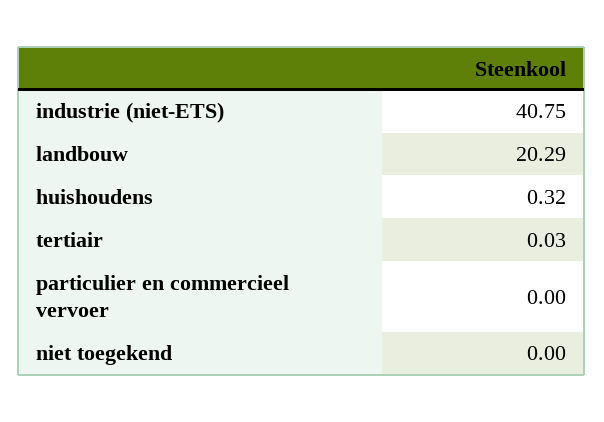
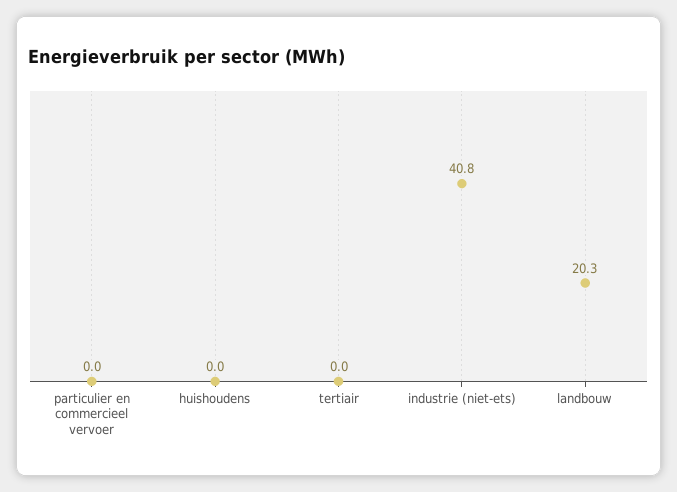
huishoudens: 0.32 -> 0
niet toegekend: 0 -> none

